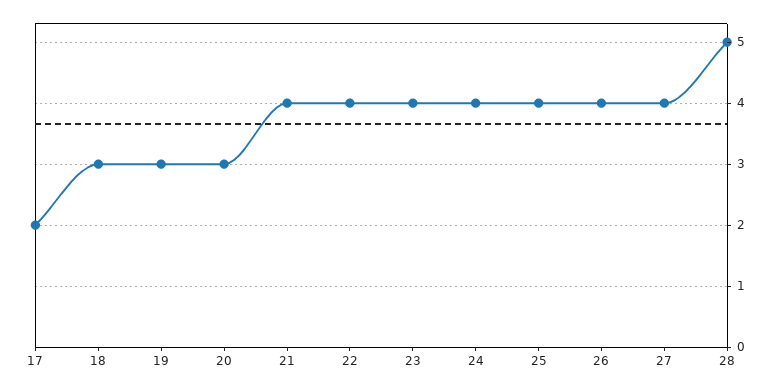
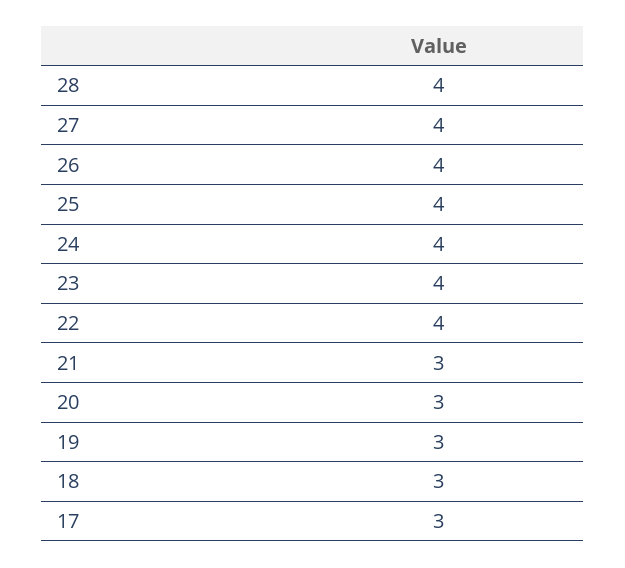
17: 2 -> 3
21: 4 -> 3
28: 5 -> 4

